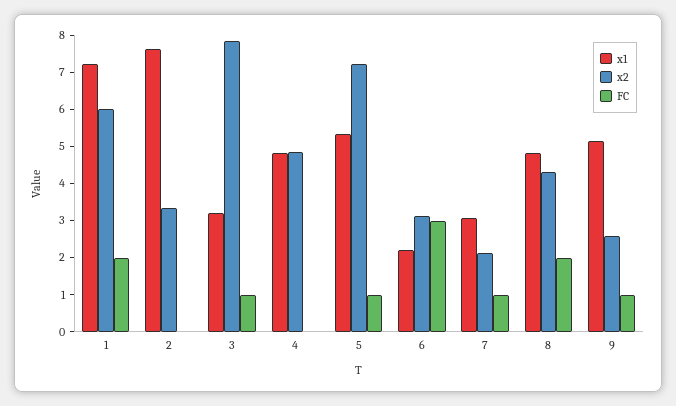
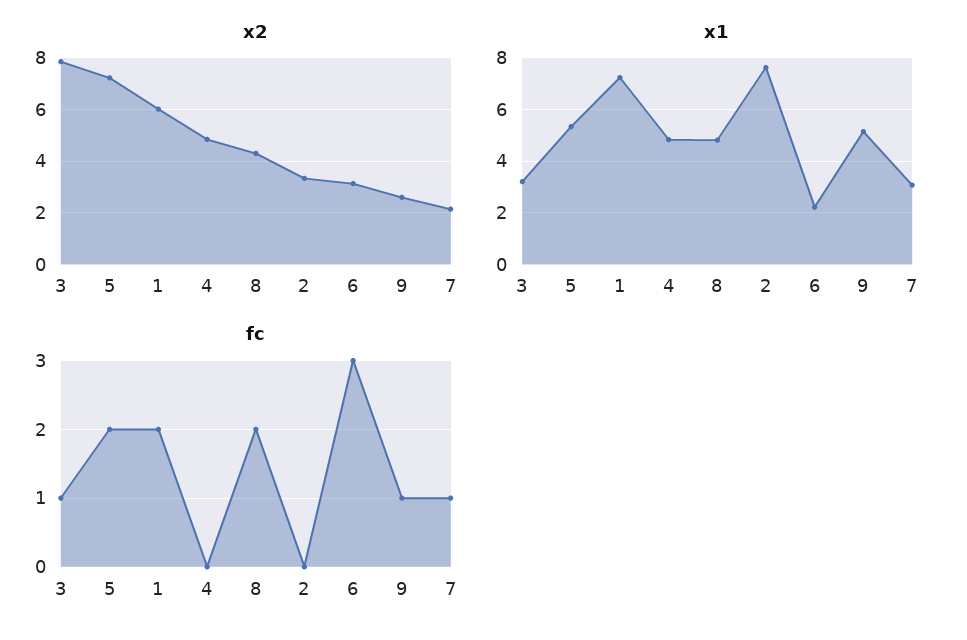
FC, 5: 1 -> 2

